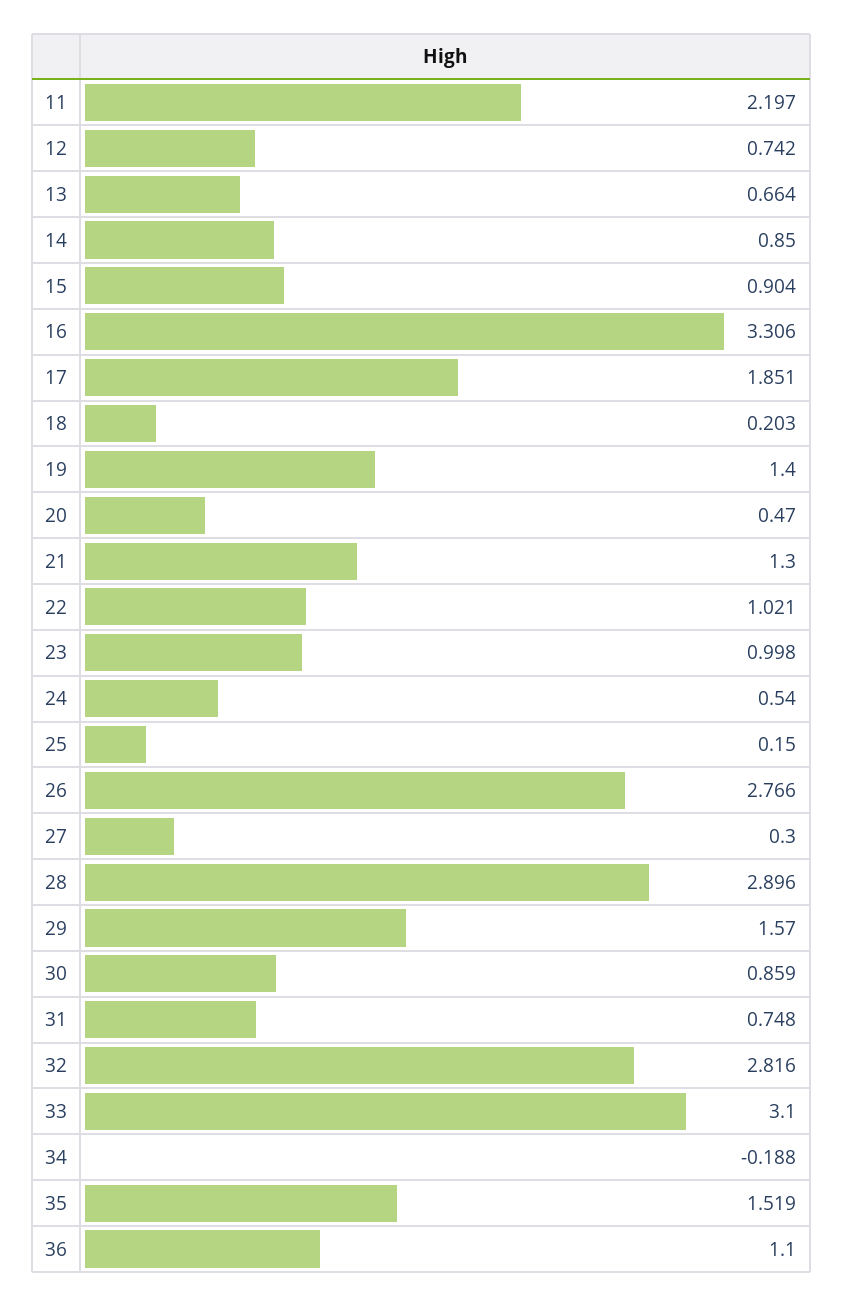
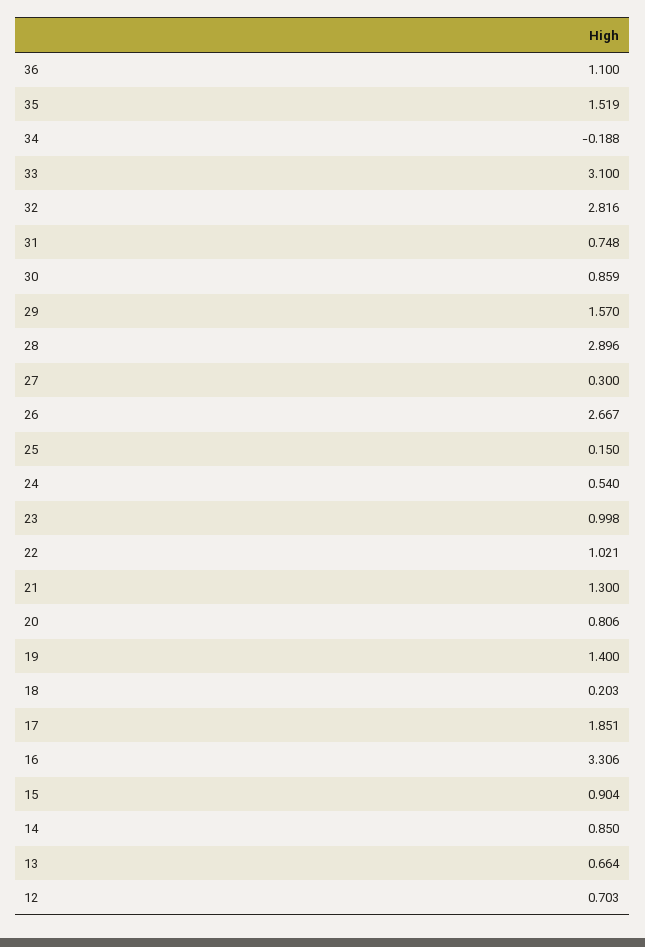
11: 2.197 -> none
12: 0.742 -> 0.703
20: 0.47 -> 0.806
26: 2.766 -> 2.667

